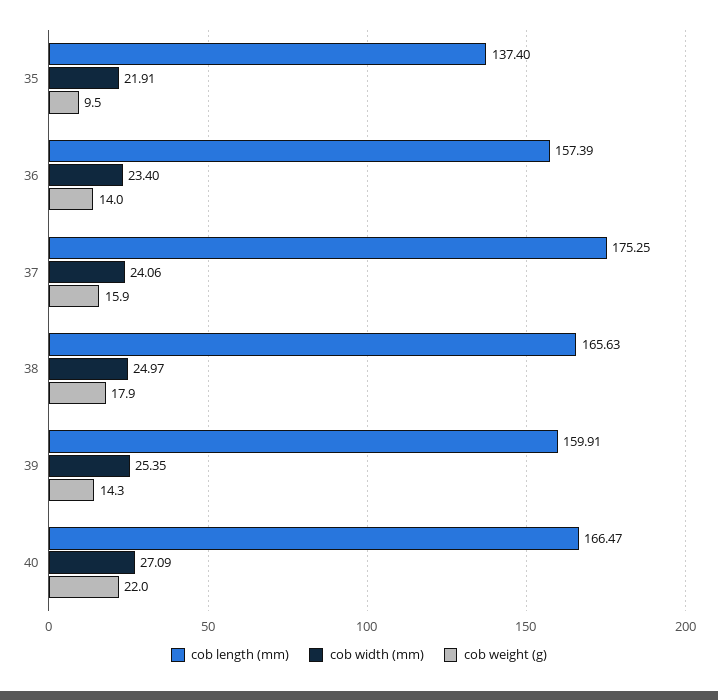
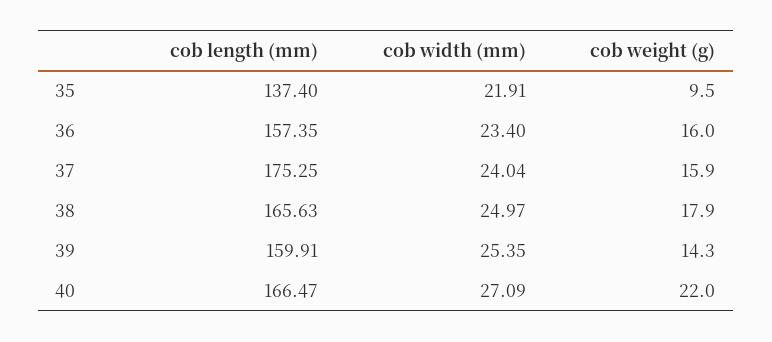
cob length (mm), 36: 157.39 -> 157.35
cob weight (g), 36: 14 -> 16
cob width (mm), 37: 24.06 -> 24.04

